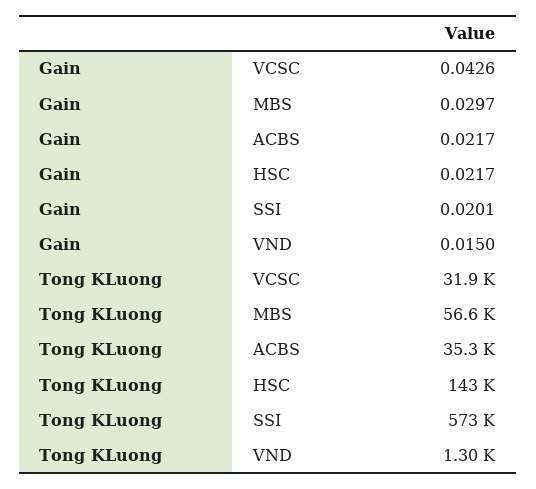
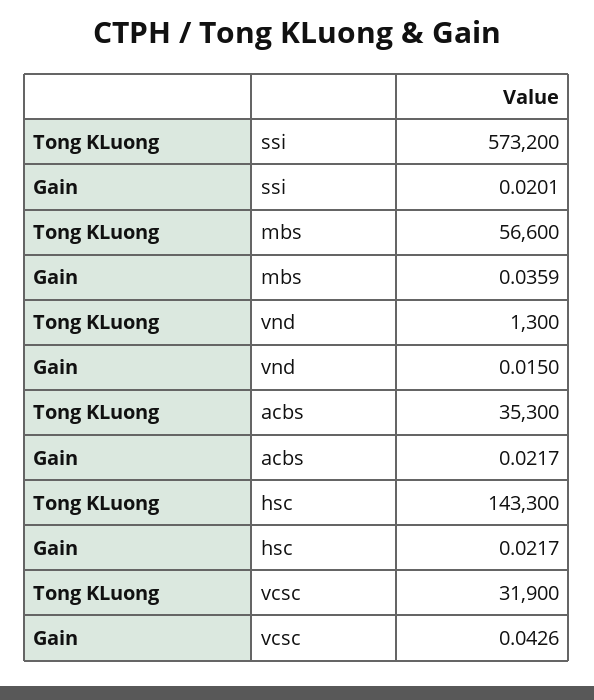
Gain, MBS: 0.0297 -> 0.0359

